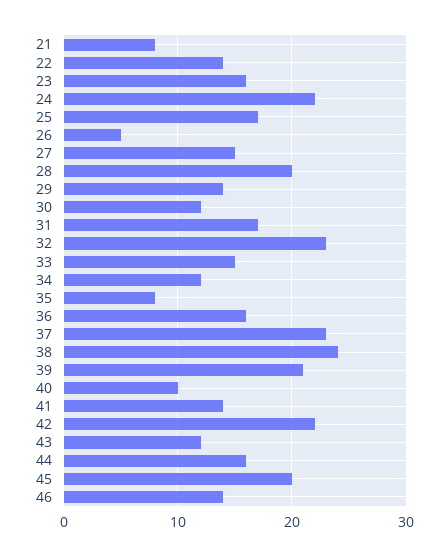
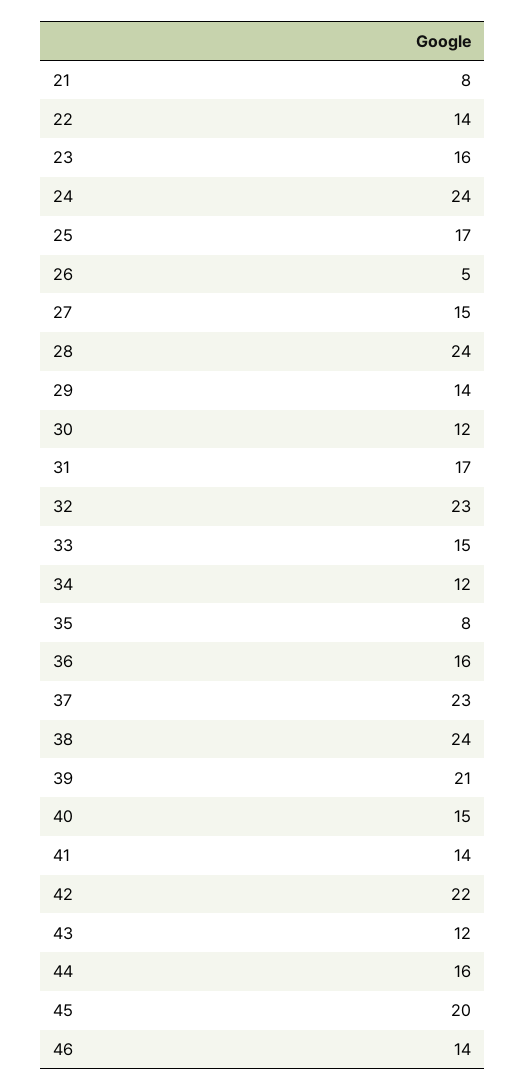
24: 22 -> 24
28: 20 -> 24
40: 10 -> 15

